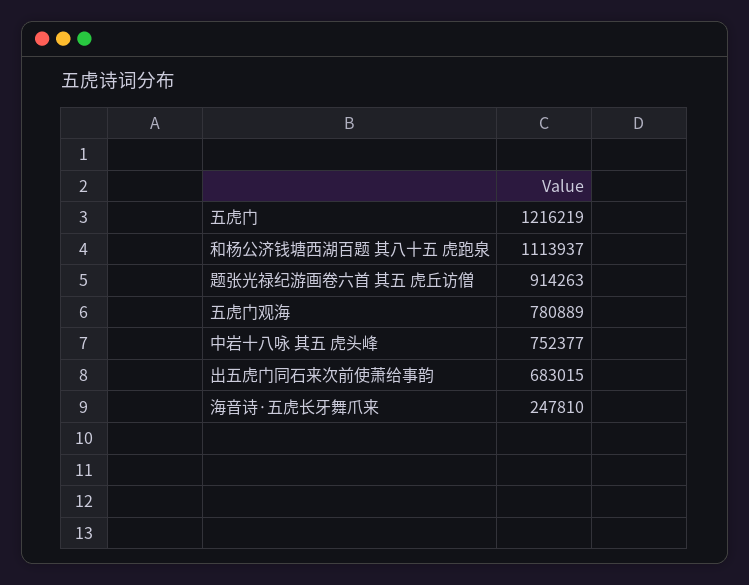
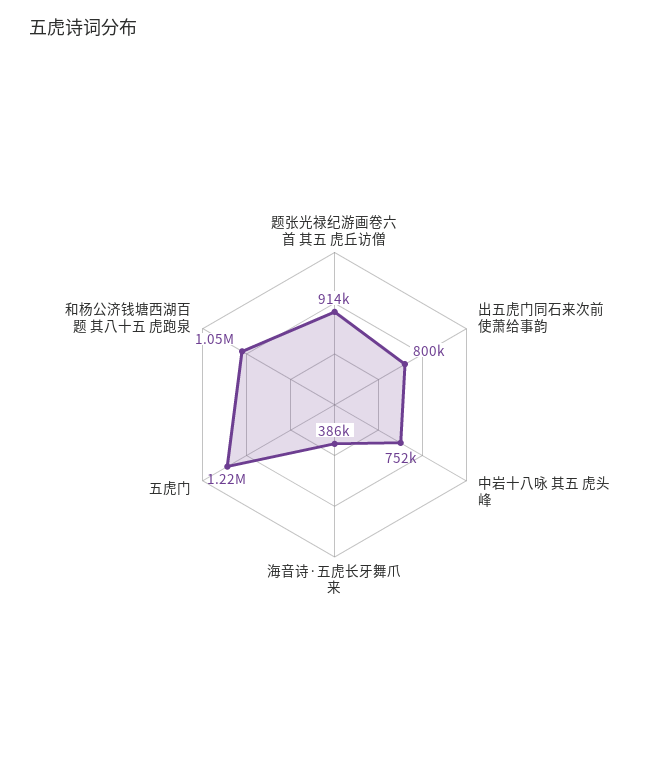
和杨公济钱塘西湖百题 其八十五 虎跑泉: 1113937 -> 1050000
五虎门观海: 780889 -> none
出五虎门同石来次前使萧给事韵: 683015 -> 800000
海音诗·五虎长牙舞爪来: 247810 -> 386000

